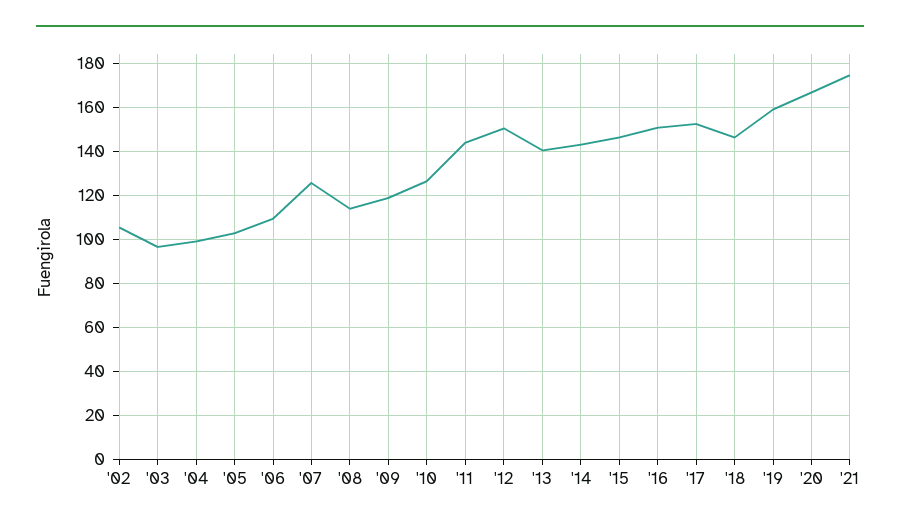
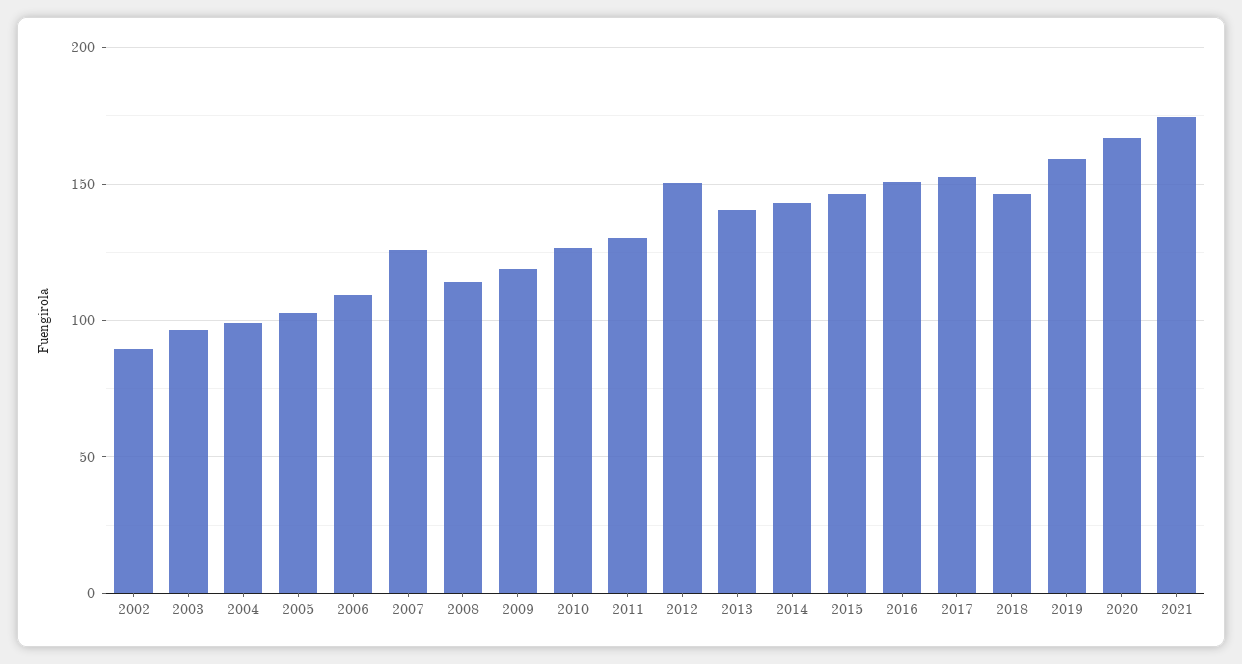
'02: 105 -> 90
'11: 145 -> 130

